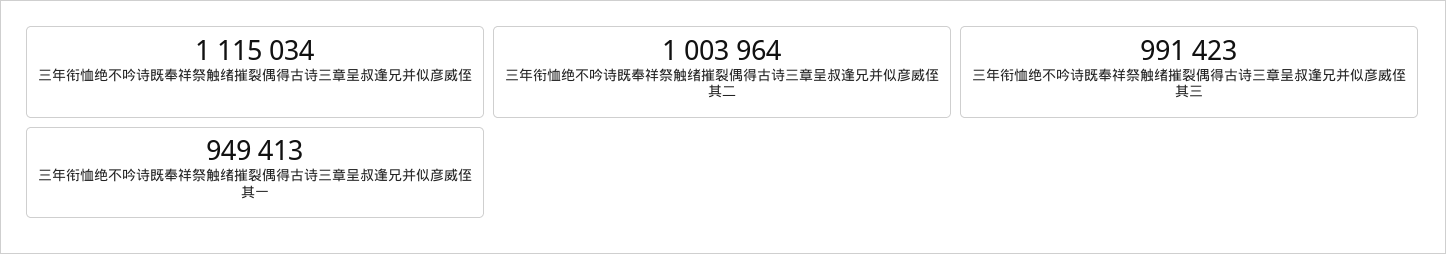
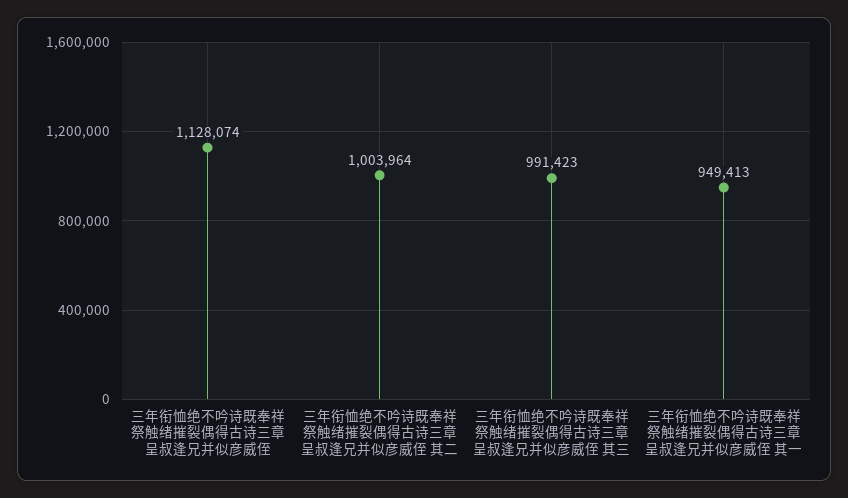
三年衔恤绝不吟诗既奉祥祭触绪摧裂偶得古诗三章呈叔逢兄并似彦威侄: 1115034 -> 1128074

